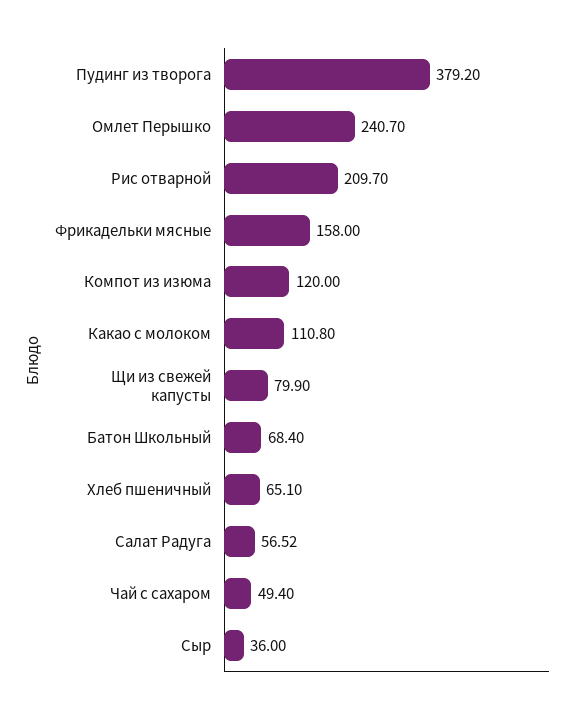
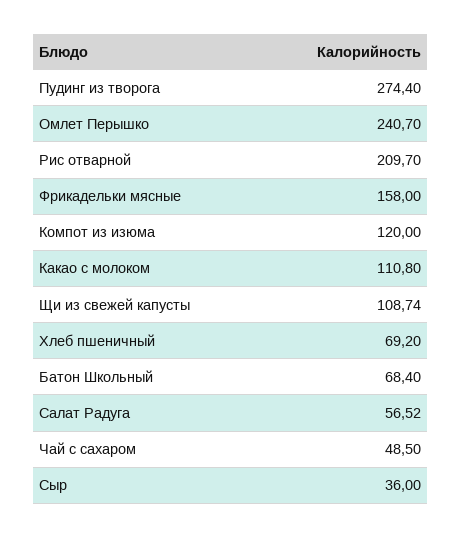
Пудинг из творога: 379.2 -> 274.4
Щи из свежей капусты: 79.9 -> 108.74
Хлеб пшеничный: 65.1 -> 69.2
Чай с сахаром: 49.4 -> 48.5

